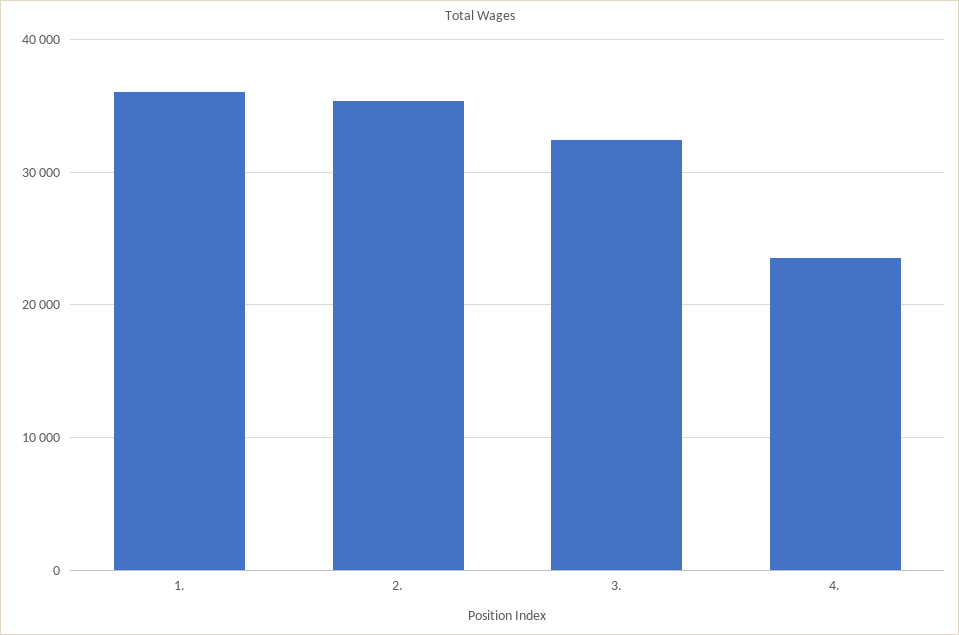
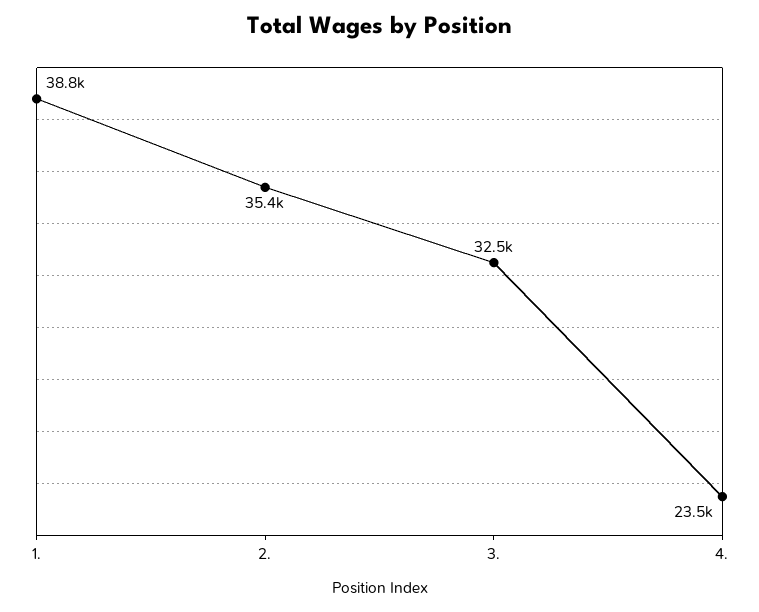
1.: 36000 -> 38800

